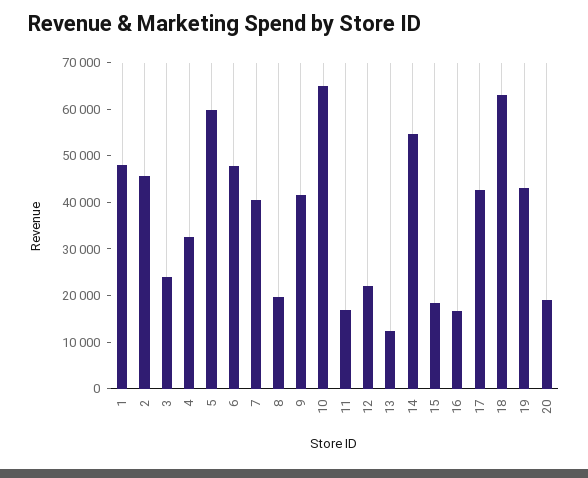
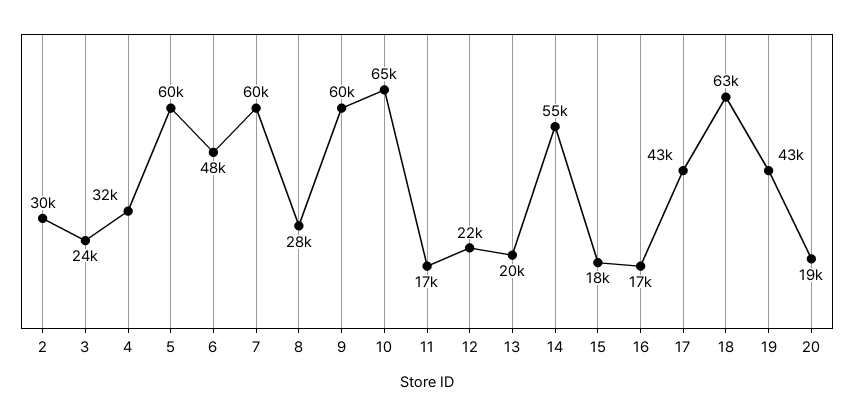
1: 48000 -> none
2: 46000 -> 30000
7: 40000 -> 60000
8: 20000 -> 28000
9: 42000 -> 60000
13: 12000 -> 20000

